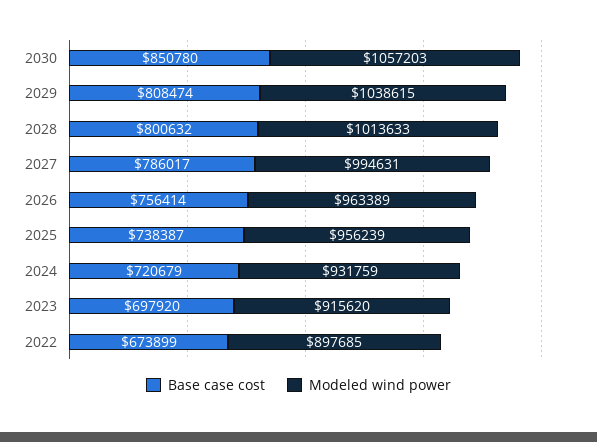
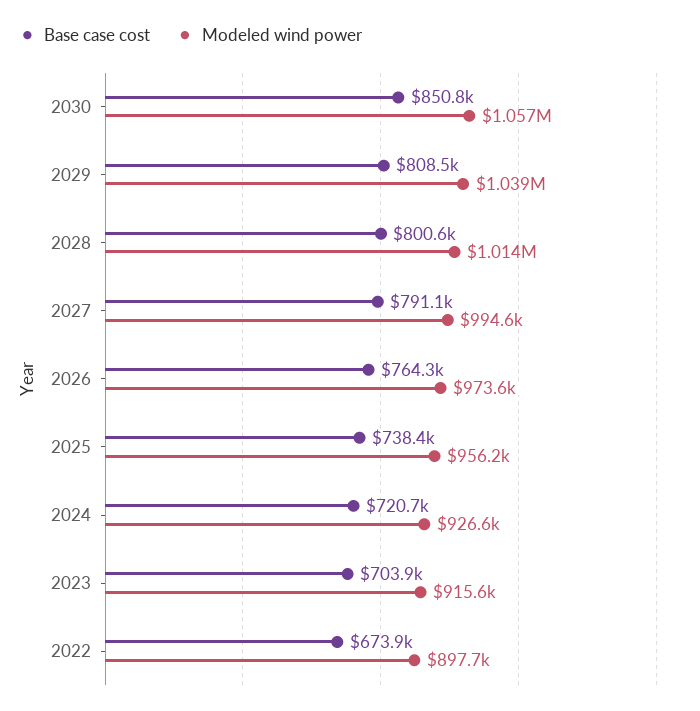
Base case cost, 2027: 786017 -> 791100
Base case cost, 2026: 756414 -> 764300
Modeled wind power, 2026: 963389 -> 973600
Modeled wind power, 2024: 931759 -> 926600
Base case cost, 2023: 697920 -> 703900

